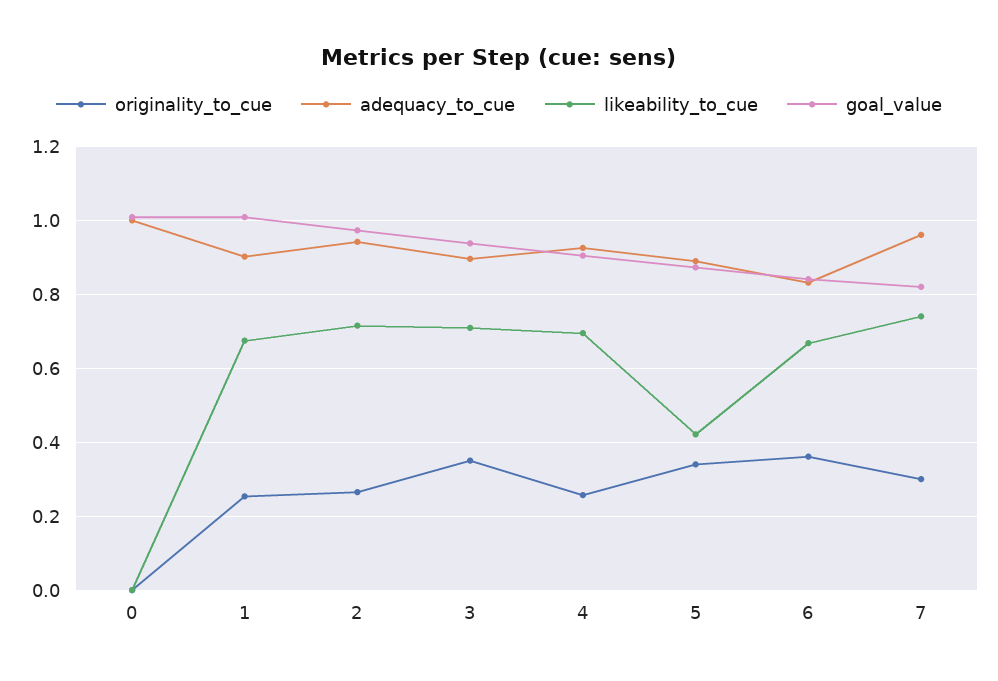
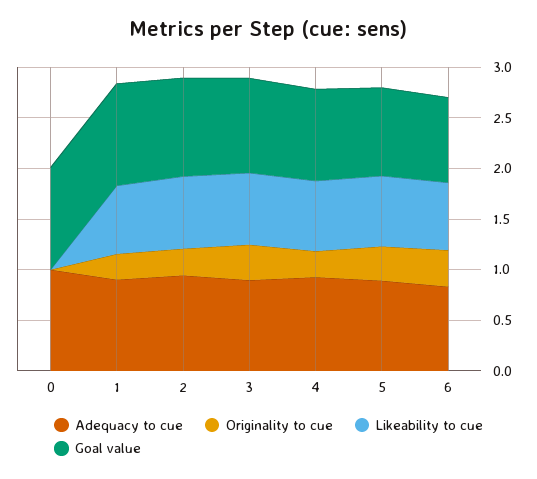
likeability_to_cue, 5: 0.42 -> 0.7
originality_to_cue, 7: 0.3 -> none
adequacy_to_cue, 7: 0.96 -> none
likeability_to_cue, 7: 0.74 -> none
goal_value, 7: 0.82 -> none

